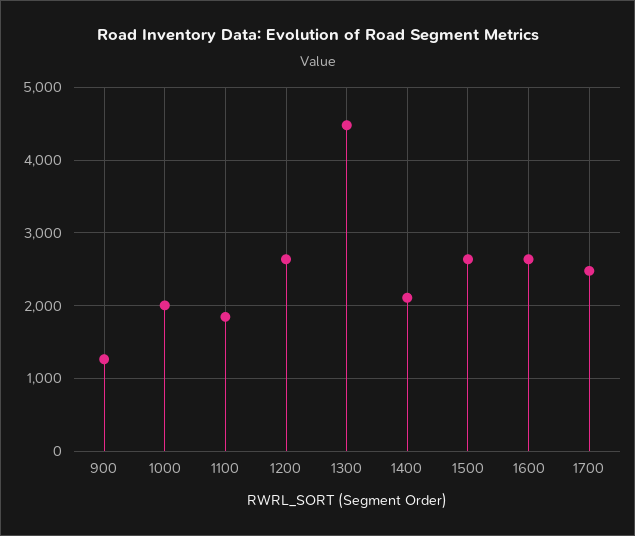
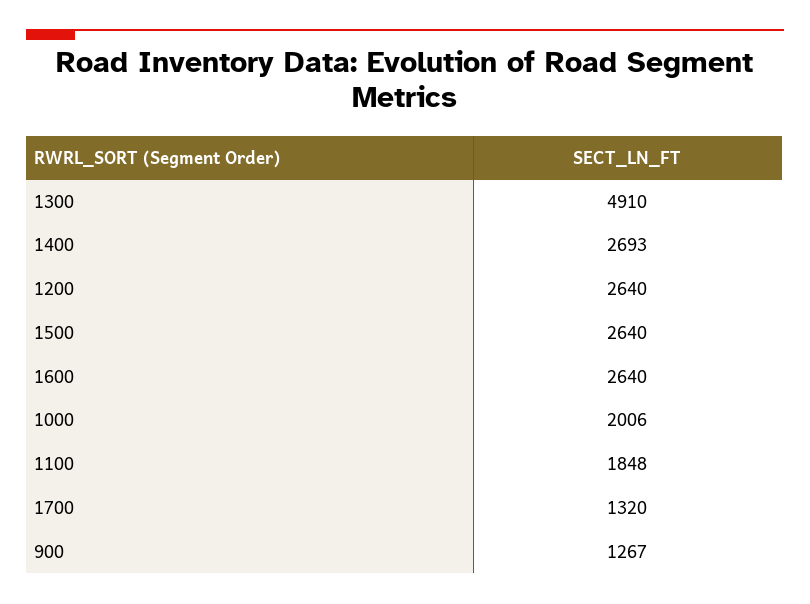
1300: 4500 -> 4910
1400: 2100 -> 2693
1700: 2500 -> 1320

